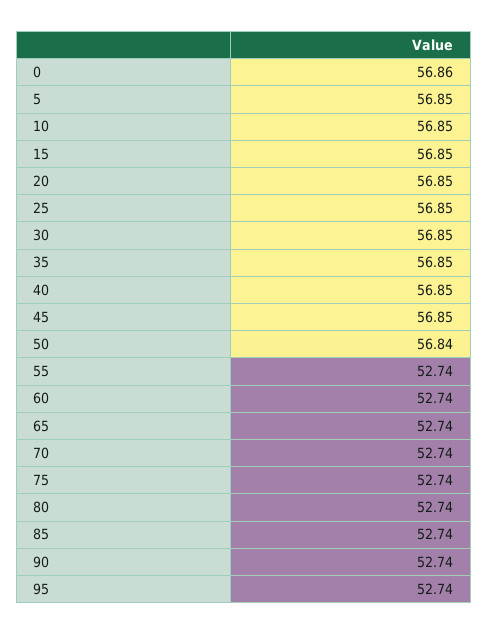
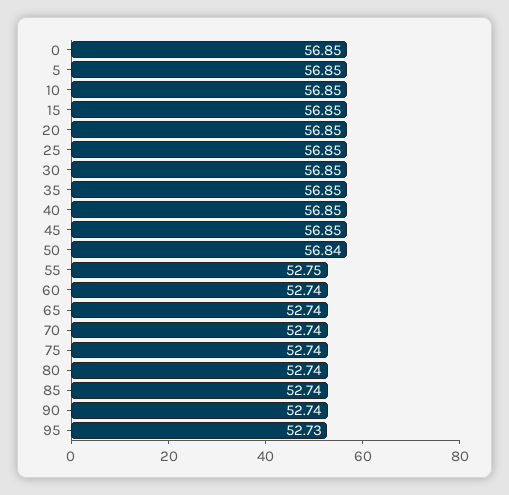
0: 56.86 -> 56.85
55: 52.74 -> 52.75
95: 52.74 -> 52.73

